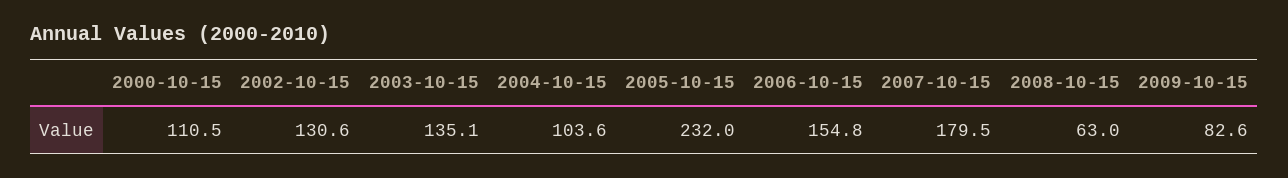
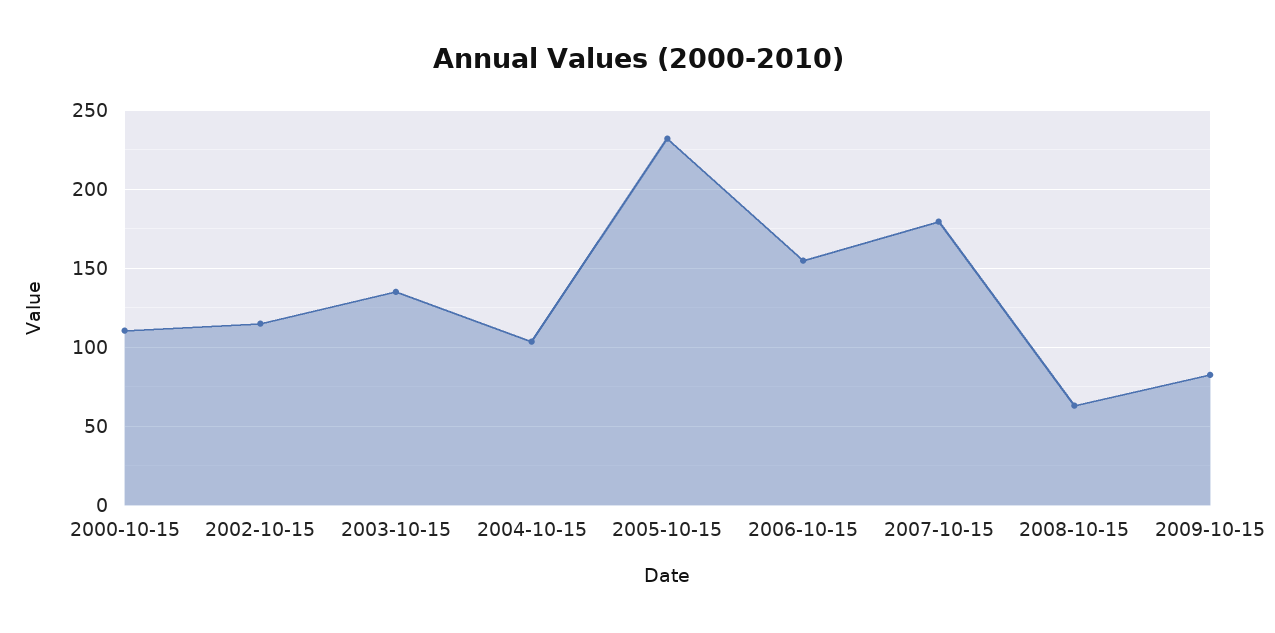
2002-10-15: 130.6 -> 115

